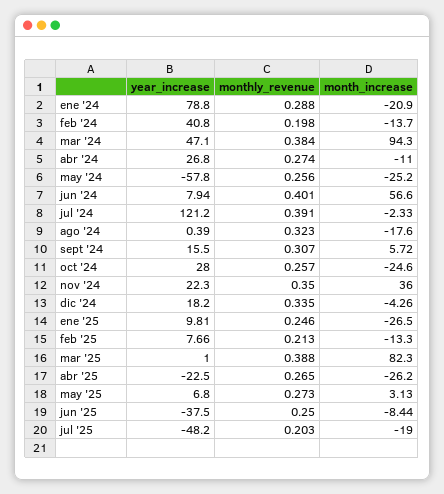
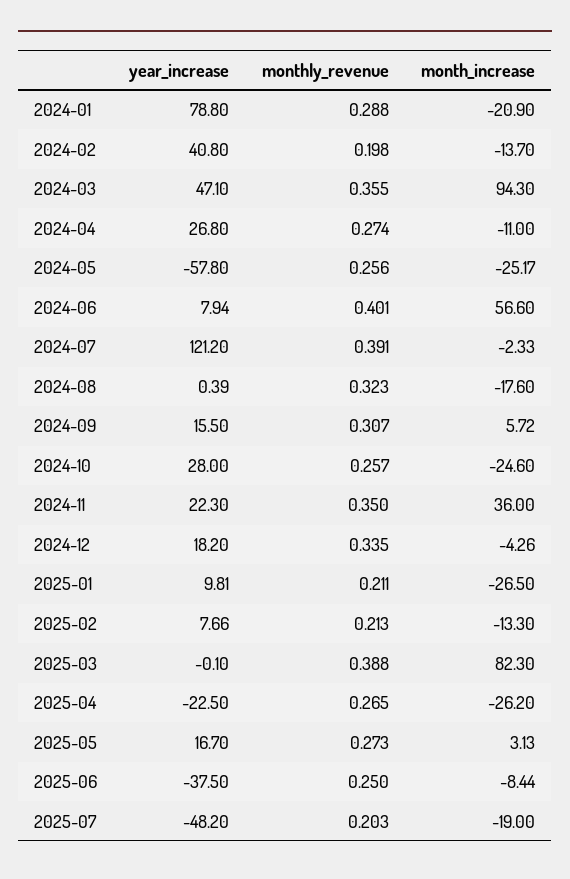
monthly_revenue, mar '24: 0.384 -> 0.355
month_increase, may '24: -25.2 -> -25.17
monthly_revenue, ene '25: 0.246 -> 0.211
year_increase, mar '25: 1 -> -0.1
year_increase, may '25: 6.8 -> 16.7

